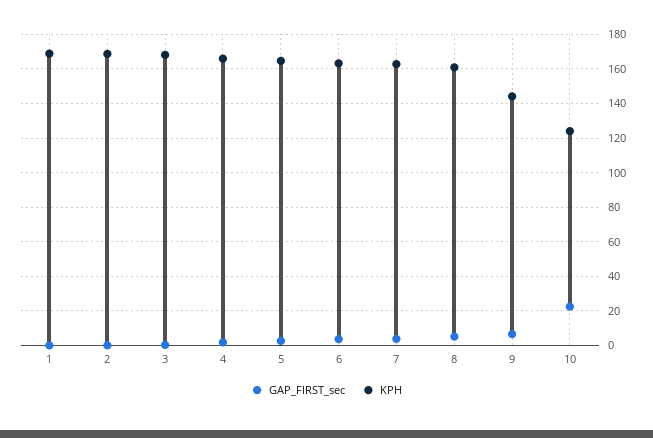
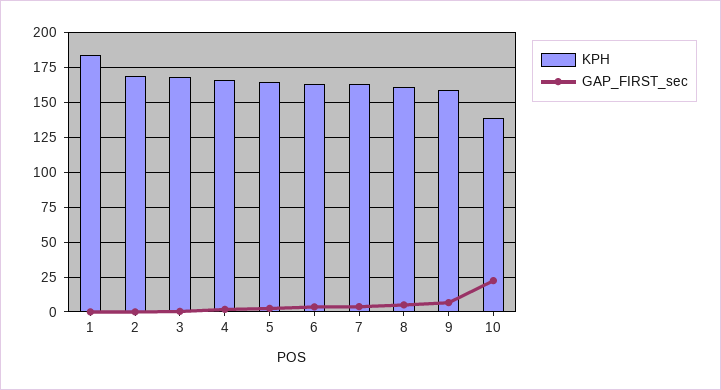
KPH, 1: 170 -> 185
KPH, 9: 145 -> 160
KPH, 10: 125 -> 140

